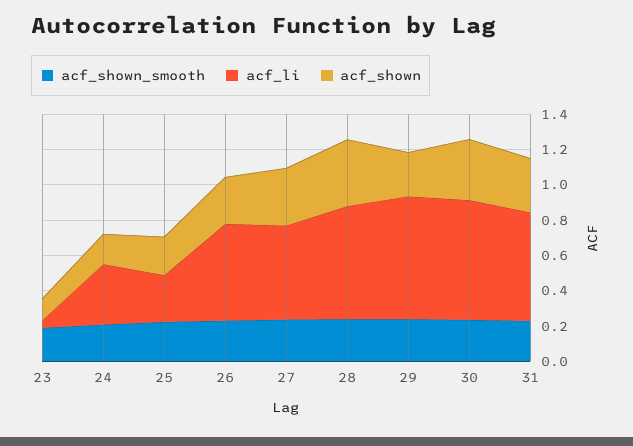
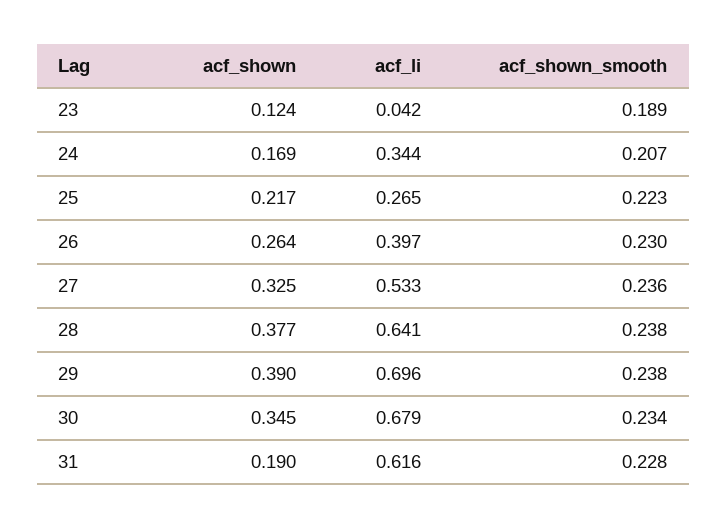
acf_li, 26: 0.55 -> 0.397
acf_shown, 29: 0.25 -> 0.39
acf_shown, 31: 0.3 -> 0.19

